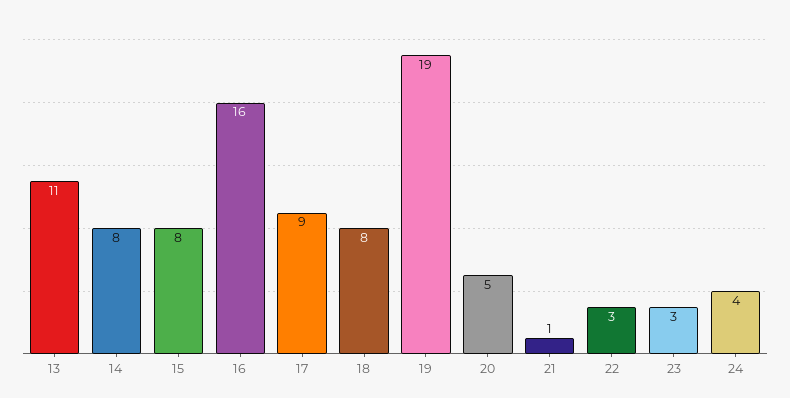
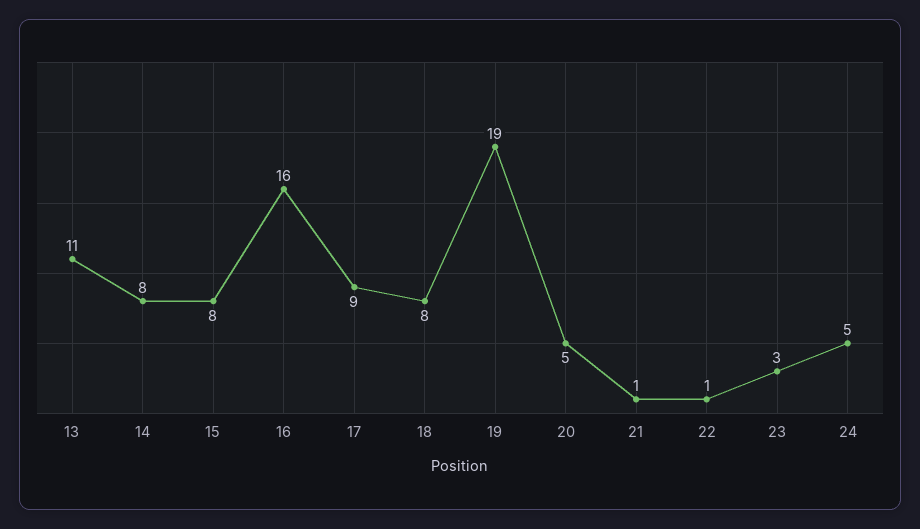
22: 3 -> 1
24: 4 -> 5

